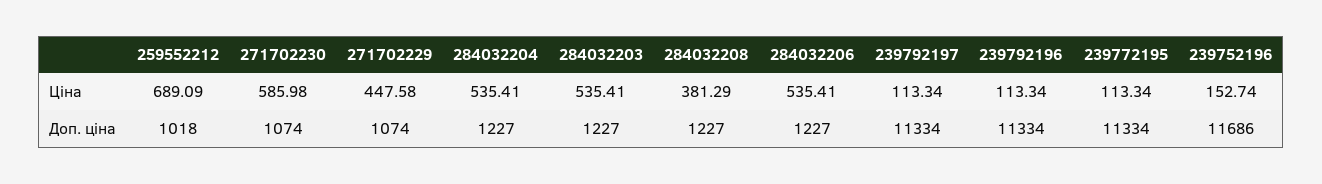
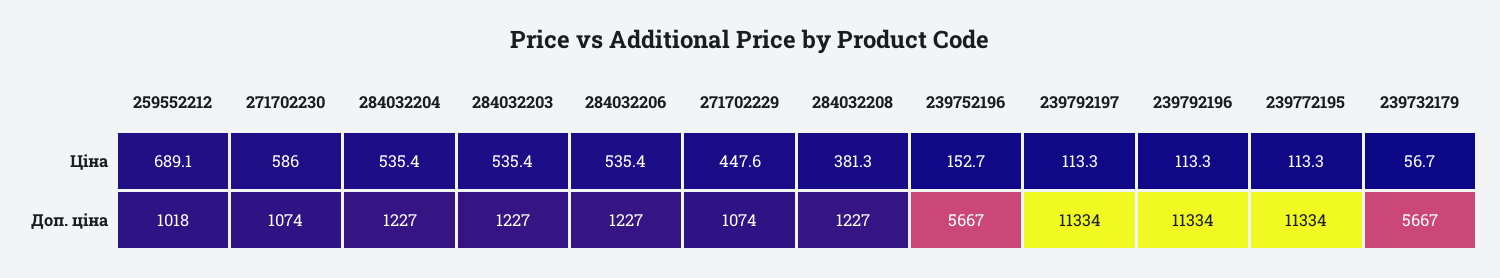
239752196, Доп. ціна: 11686 -> 5667
239732179, Ціна: none -> 56.7
239732179, Доп. ціна: none -> 5667

